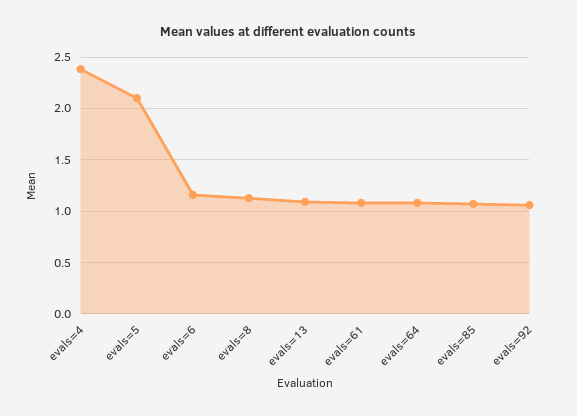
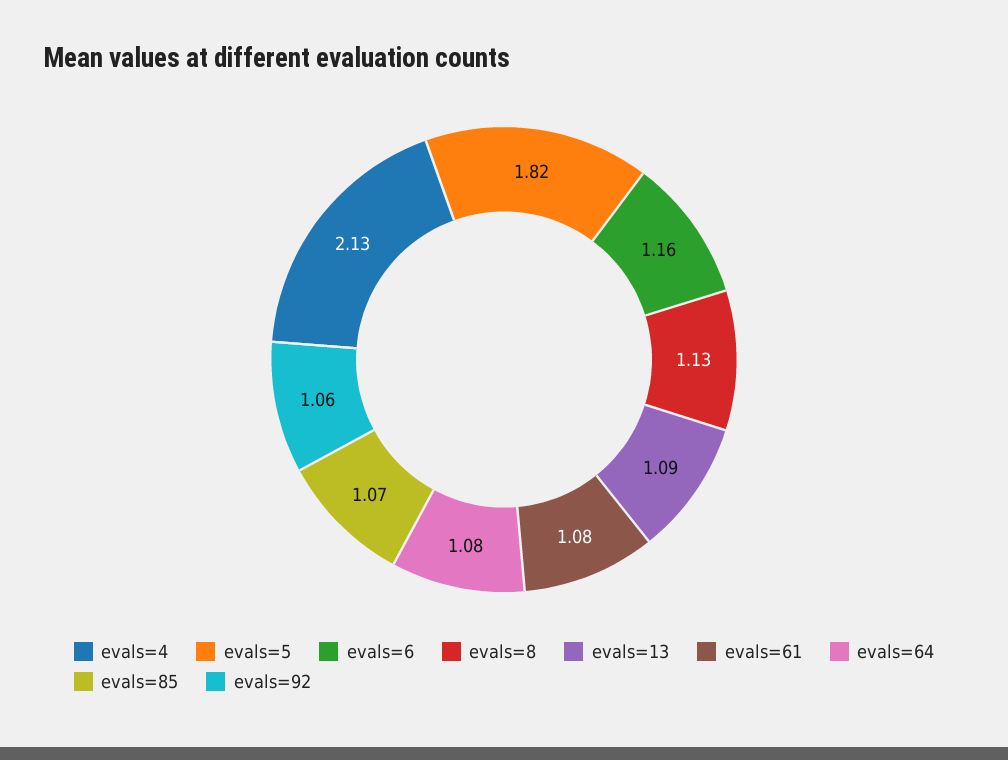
evals=4: 2.4 -> 2.13
evals=5: 2.1 -> 1.82

